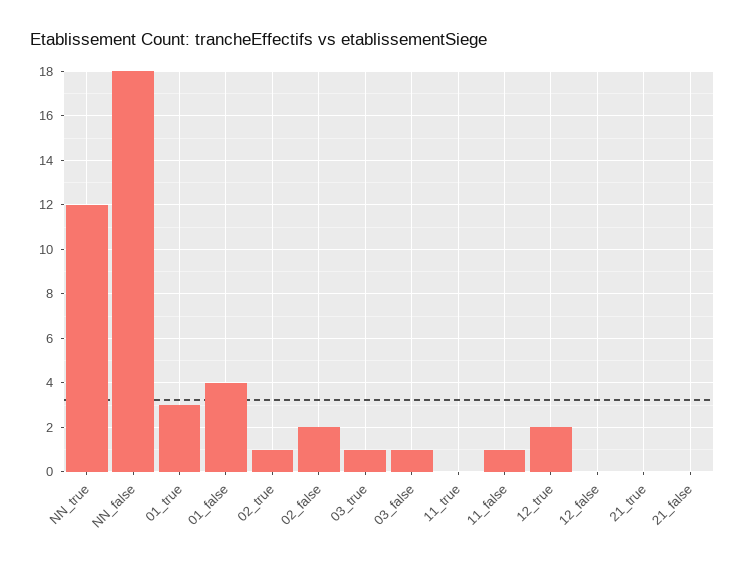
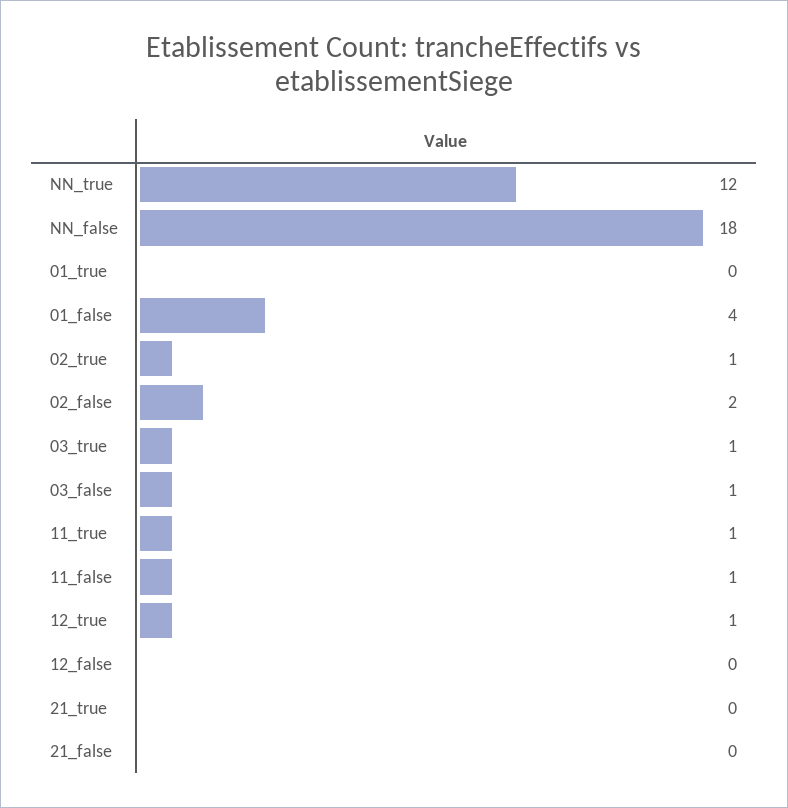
01_true: 3 -> 0
11_true: 0 -> 1
12_true: 2 -> 1

